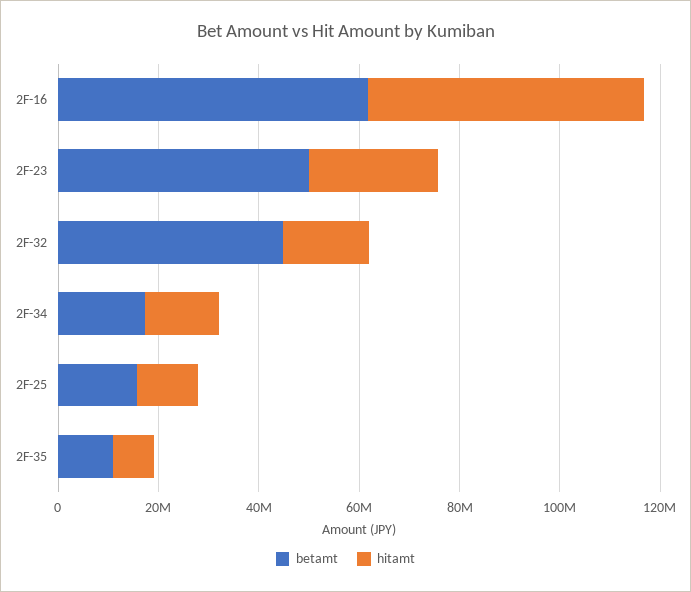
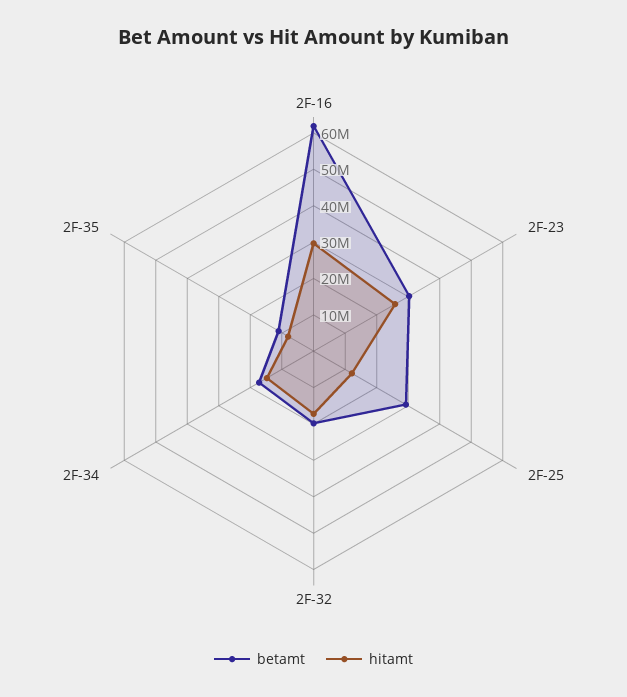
hitamt, 2F-16: 55000000 -> 30000000
betamt, 2F-23: 50000000 -> 30000000
betamt, 2F-32: 45000000 -> 20000000
betamt, 2F-25: 15000000 -> 30000000

